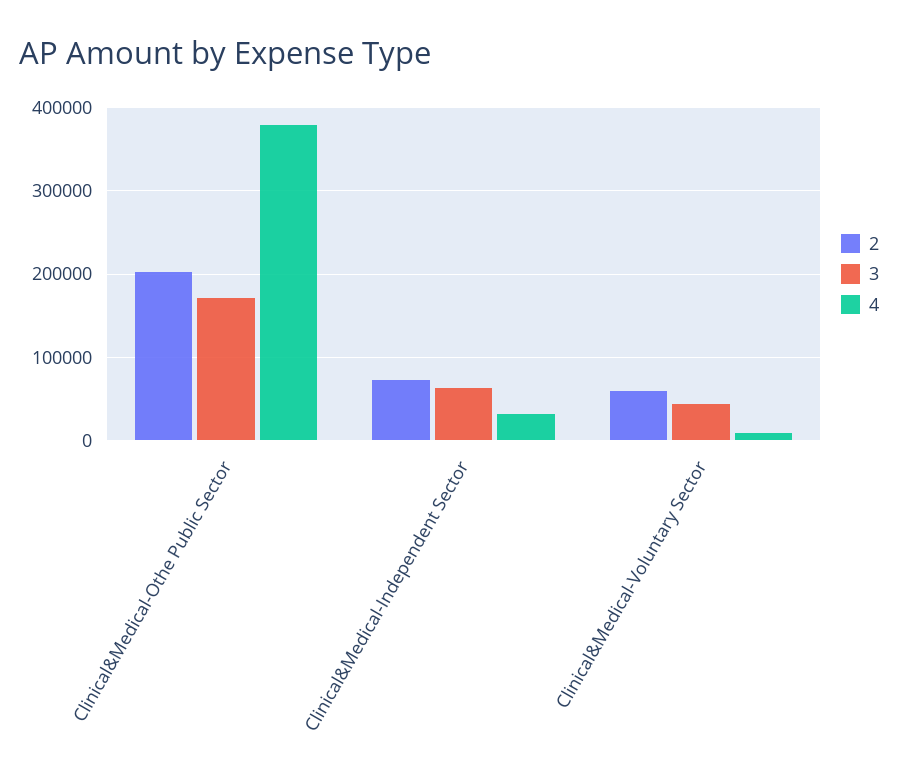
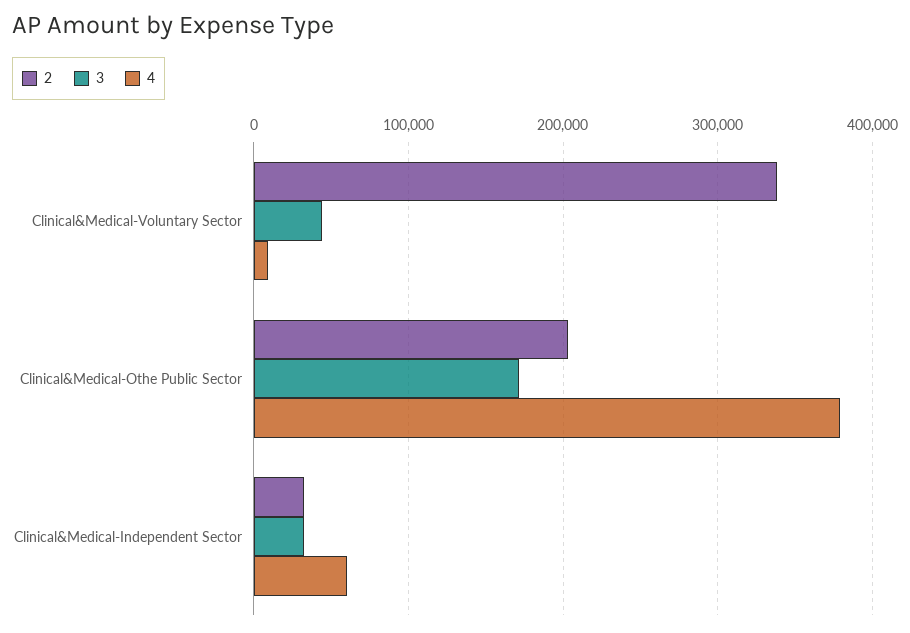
2, Clinical&Medical-Independent Sector: 70000 -> 30000
3, Clinical&Medical-Independent Sector: 60000 -> 30000
4, Clinical&Medical-Independent Sector: 30000 -> 60000
2, Clinical&Medical-Voluntary Sector: 60000 -> 340000

